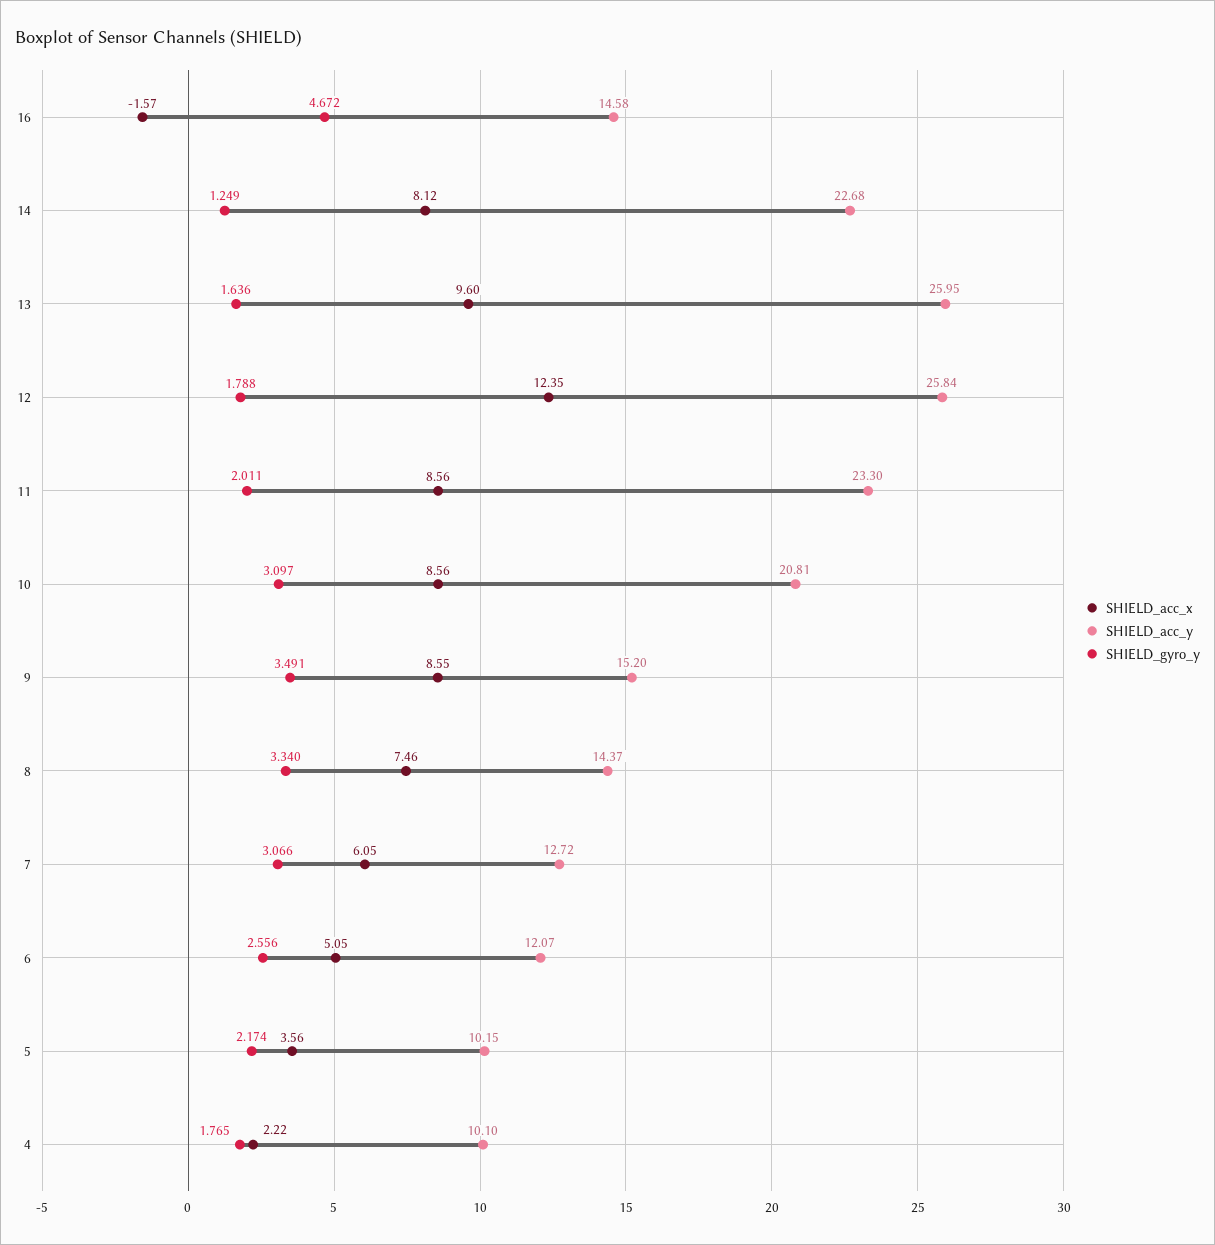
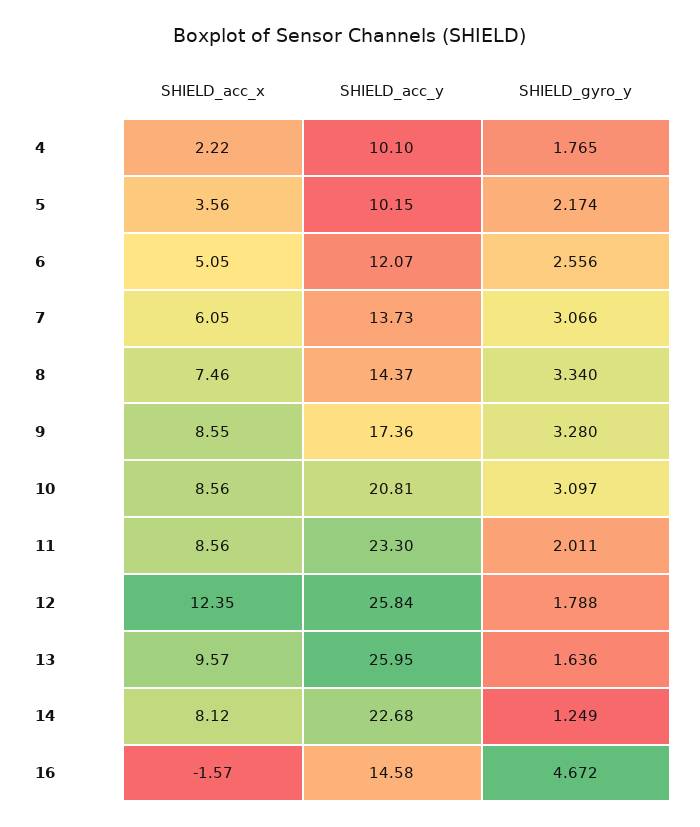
SHIELD_acc_x, 13: 9.6 -> 9.57
SHIELD_acc_y, 9: 15.2 -> 17.36
SHIELD_gyro_y, 9: 3.491 -> 3.28
SHIELD_acc_y, 7: 12.72 -> 13.73

